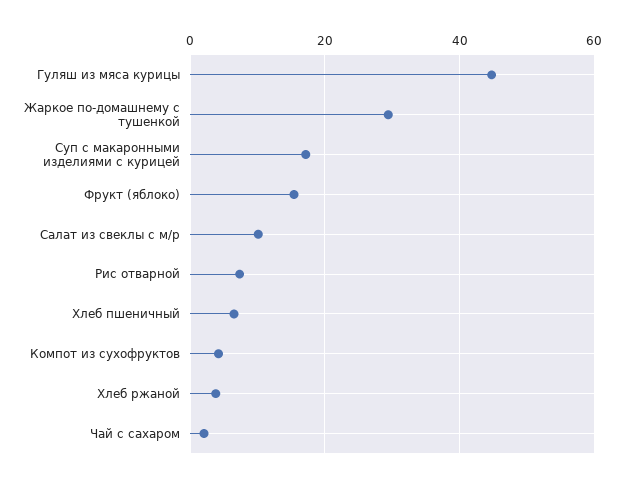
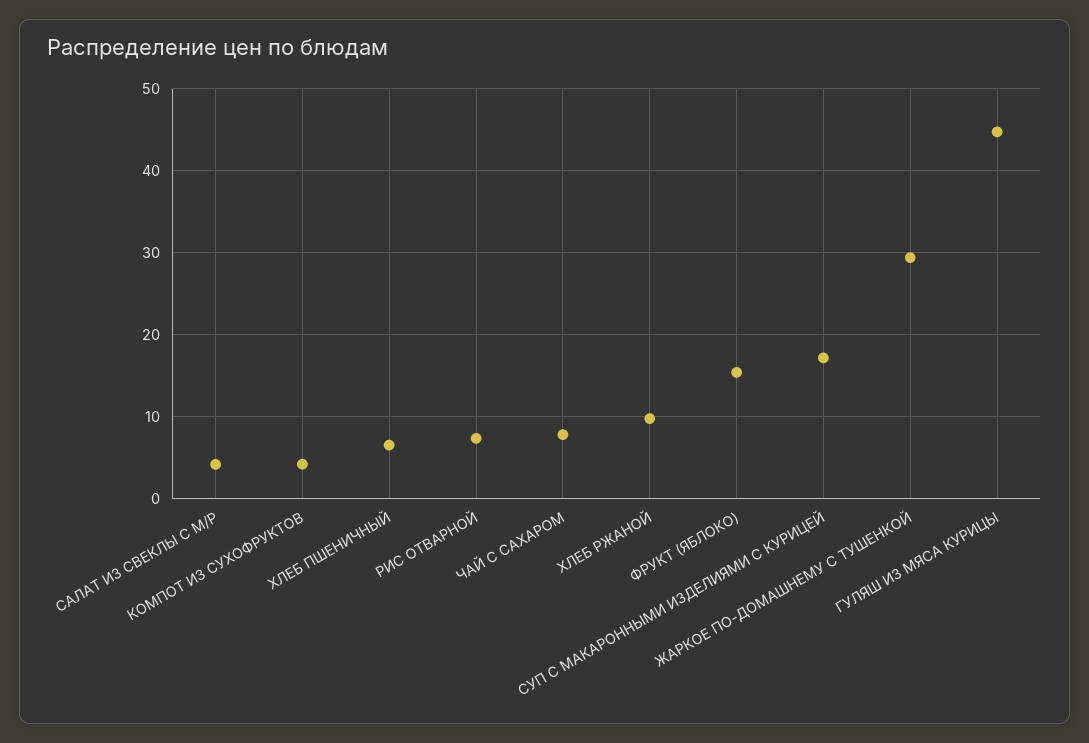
Салат из свеклы с м/р: 10 -> 4
Хлеб ржаной: 4 -> 10
Чай с сахаром: 2 -> 8

